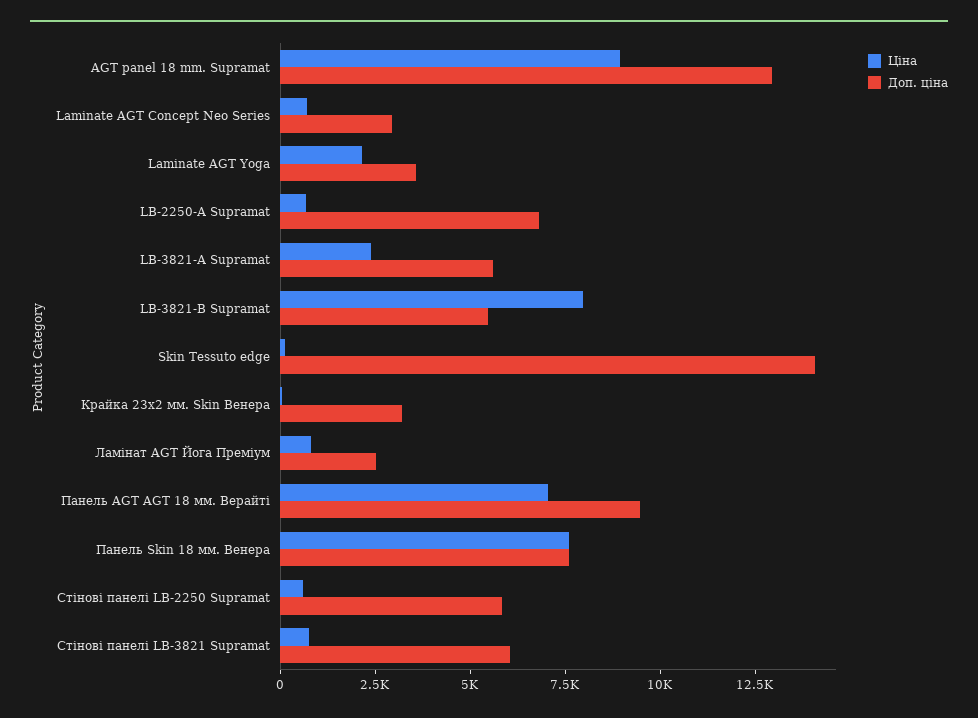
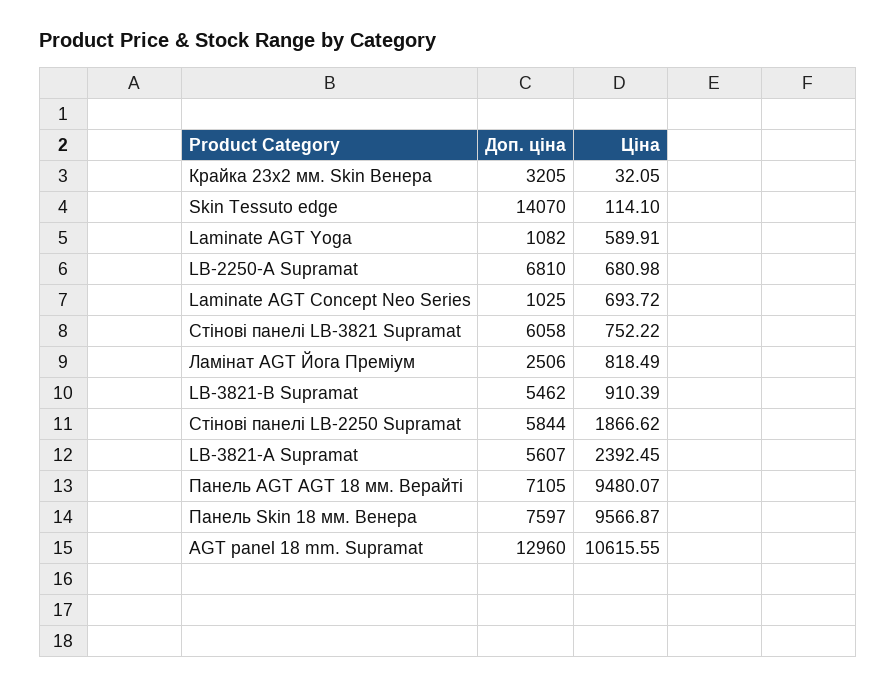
Ціна, AGT panel 18 mm. Supramat: 9000 -> 10615.55
Доп. ціна, Laminate AGT Concept Neo Series: 3000 -> 1025
Ціна, Laminate AGT Yoga: 2000 -> 589.91
Доп. ціна, Laminate AGT Yoga: 3500 -> 1082
Ціна, LB-3821-В Supramat: 8000 -> 910.39
Ціна, Панель AGT AGT 18 мм. Верайті: 7000 -> 9480.07
Доп. ціна, Панель AGT AGT 18 мм. Верайті: 9500 -> 7105
Ціна, Панель Skin 18 мм. Венера: 7500 -> 9566.87
Ціна, Стінові панелі LB-2250 Supramat: 500 -> 1866.62

